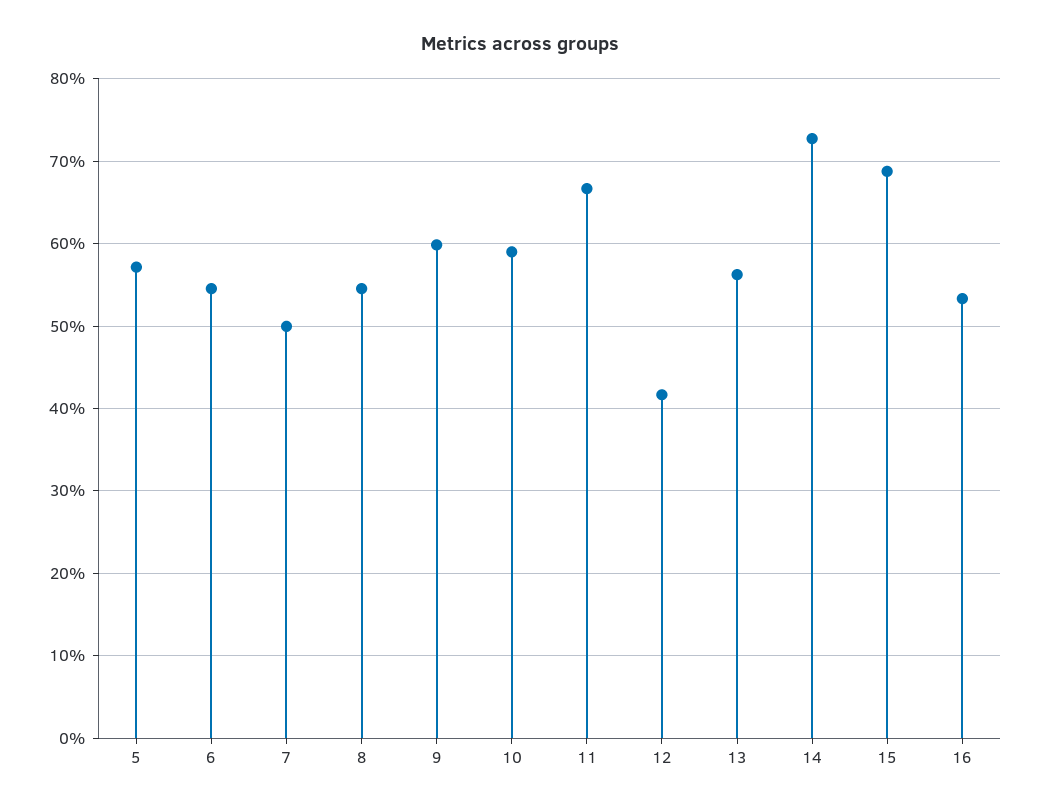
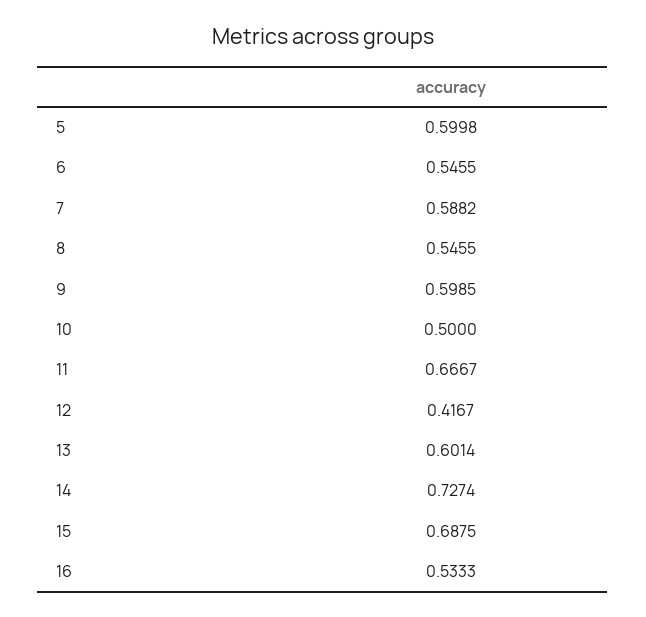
5: 0.57 -> 0.5998
7: 0.5 -> 0.5882
10: 0.59 -> 0.5
13: 0.56 -> 0.6014

